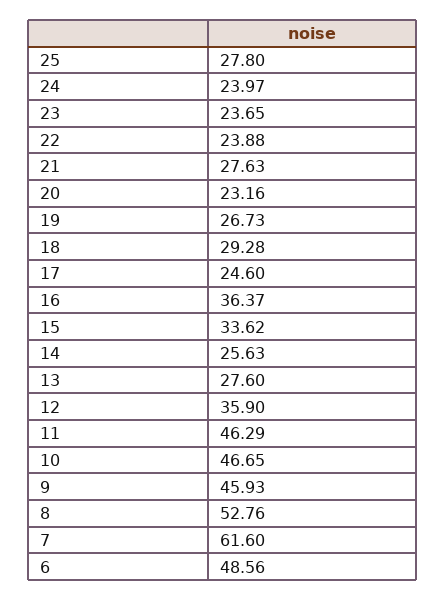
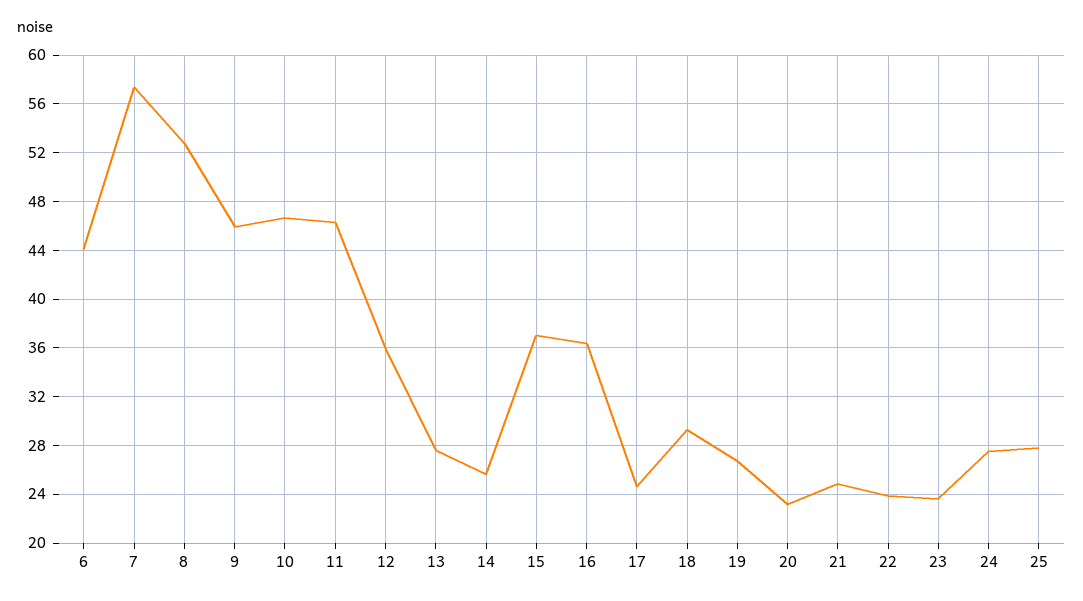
24: 23.97 -> 27.5
21: 27.63 -> 25
15: 33.62 -> 37
7: 61.6 -> 57.5
6: 48.56 -> 44

